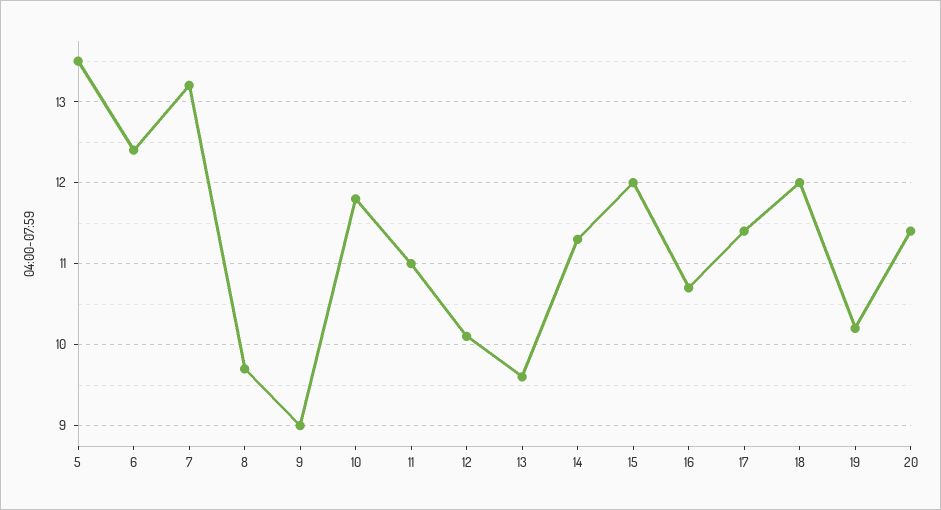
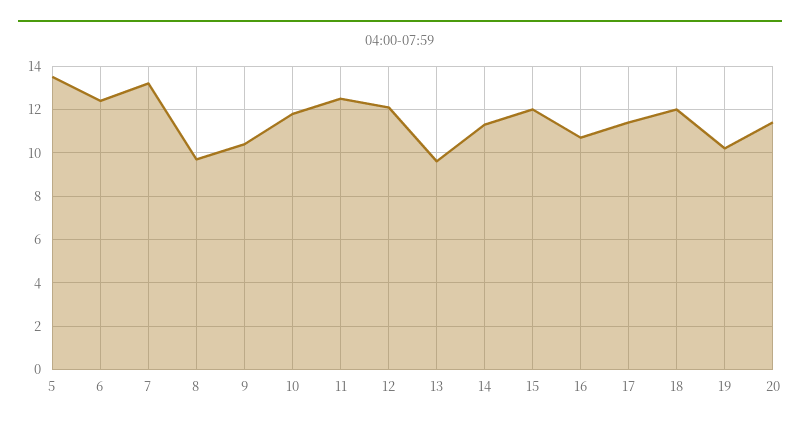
9: 9 -> 10.5
11: 11 -> 12.5
12: 10.1 -> 12

